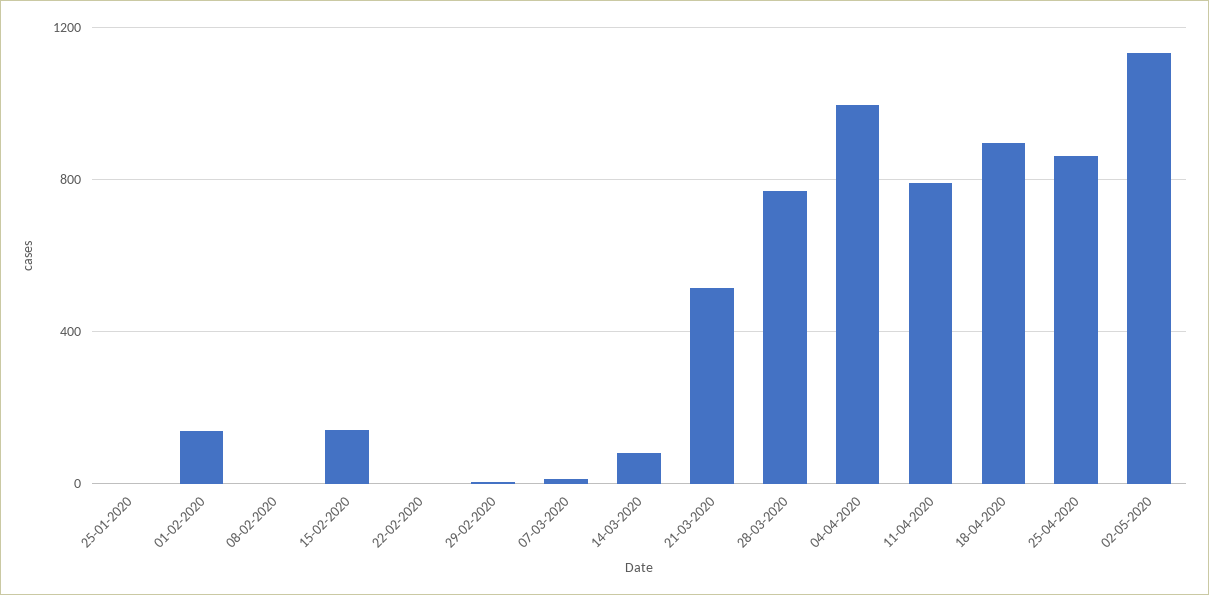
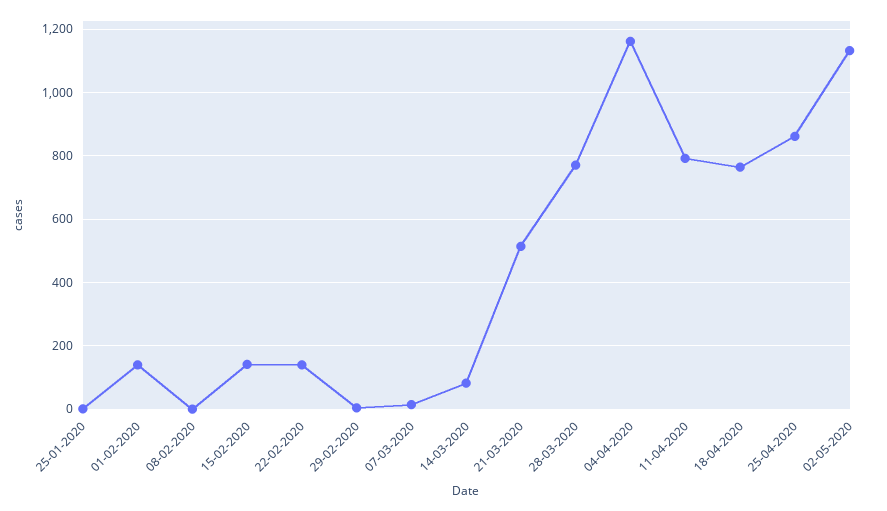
22-02-2020: 0 -> 140
04-04-2020: 1000 -> 1160
18-04-2020: 900 -> 760

